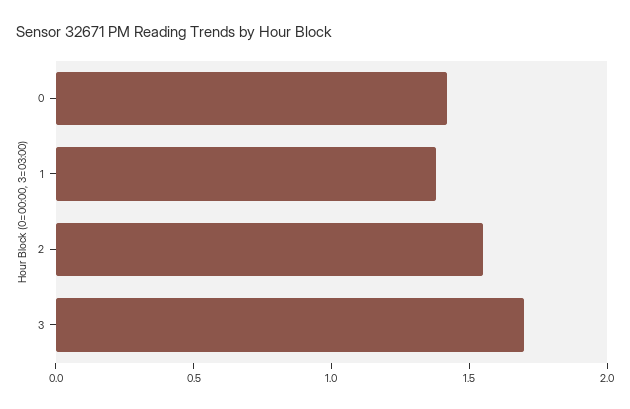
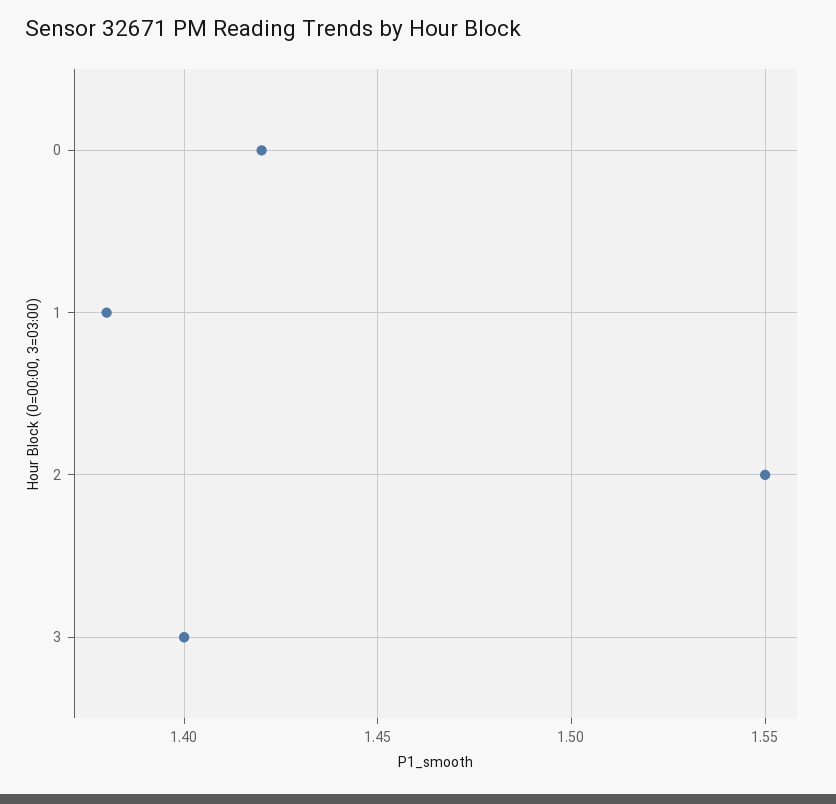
3: 1.7 -> 1.4

